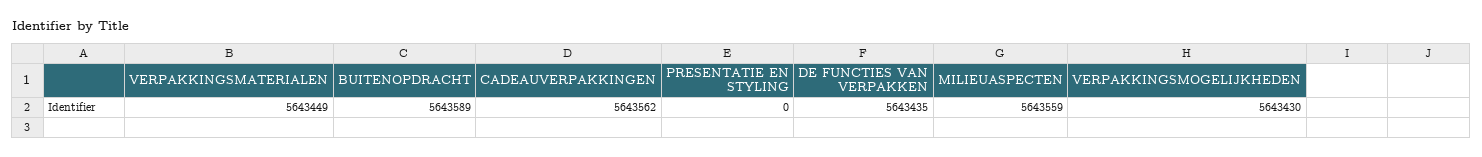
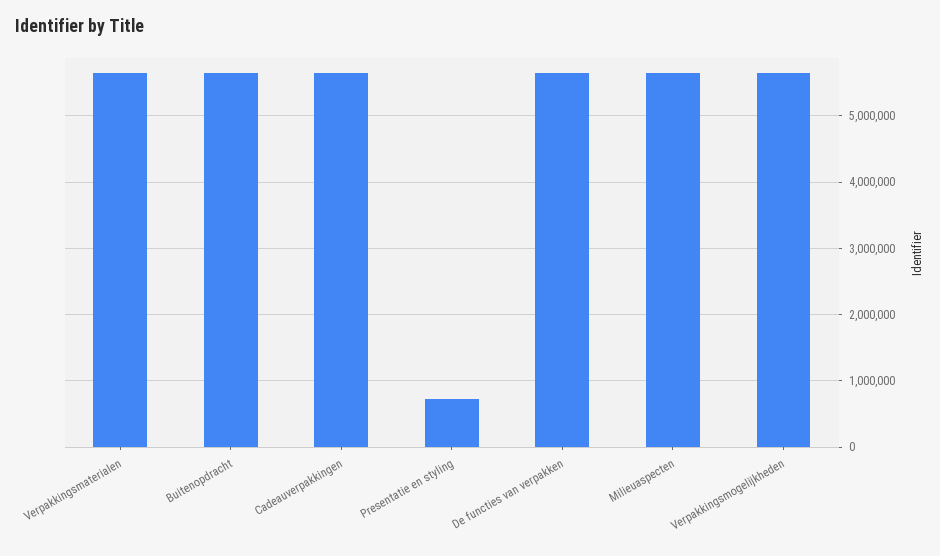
PRESENTATIE EN STYLING: 0 -> 700000

